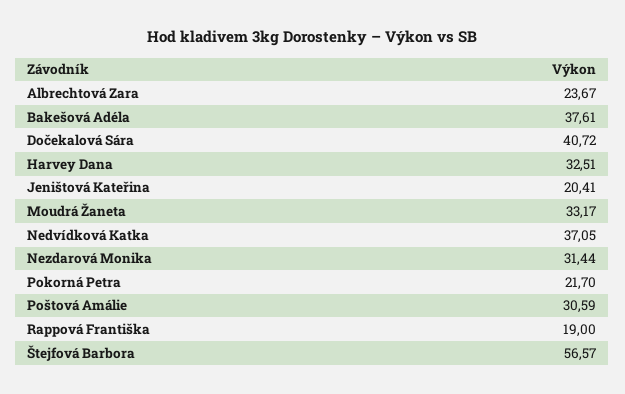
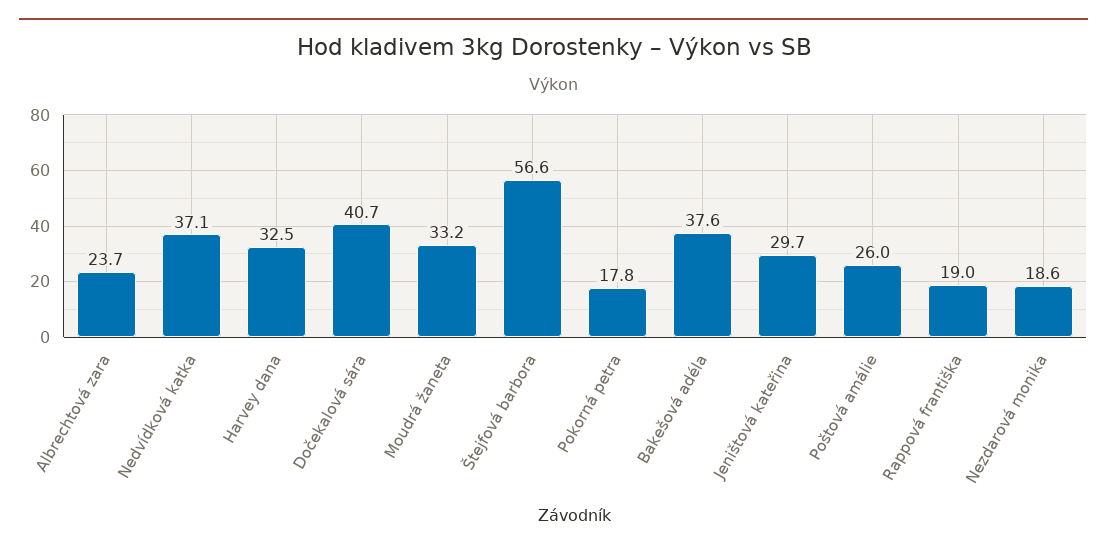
Jeništová Kateřina: 20.41 -> 29.7
Nezdarová Monika: 31.44 -> 18.6
Pokorná Petra: 21.7 -> 17.8
Poštová Amálie: 30.59 -> 26

